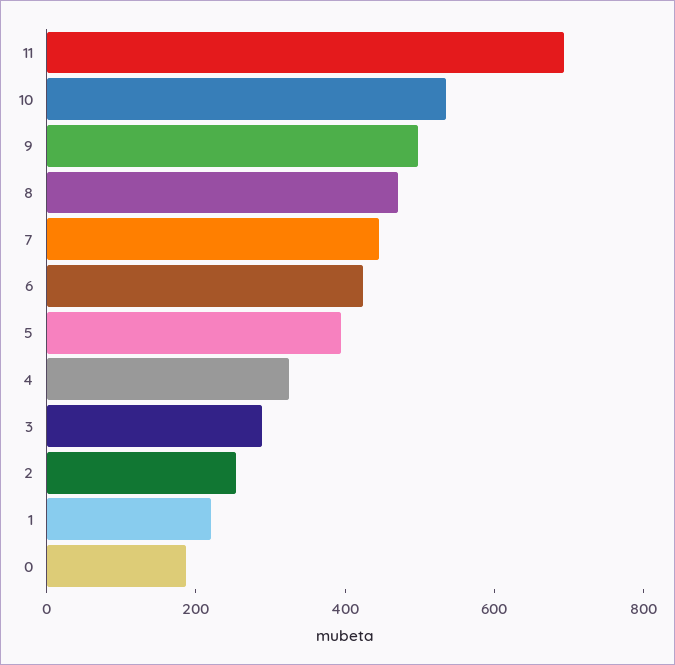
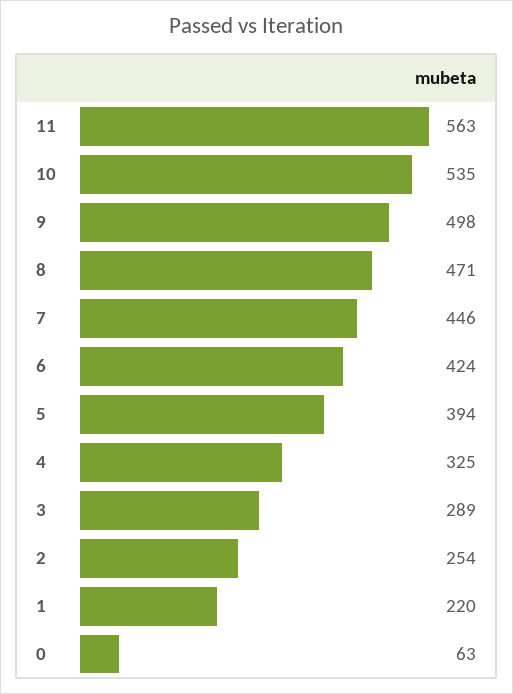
11: 700 -> 563
0: 200 -> 63

